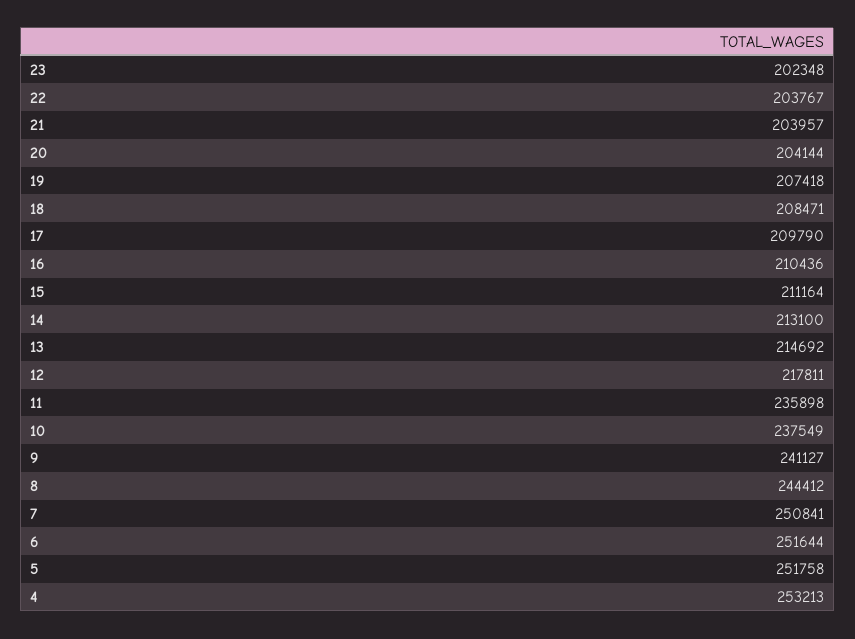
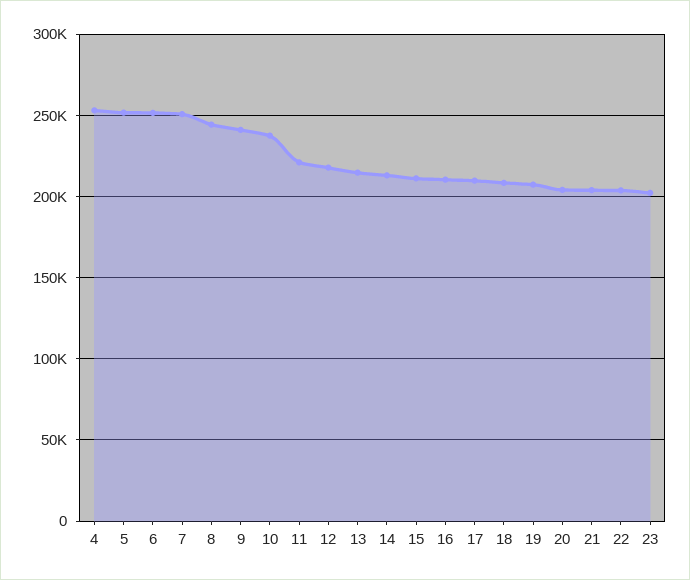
11: 235898 -> 220000

